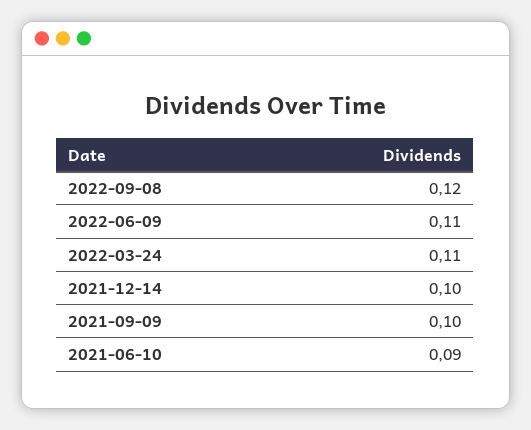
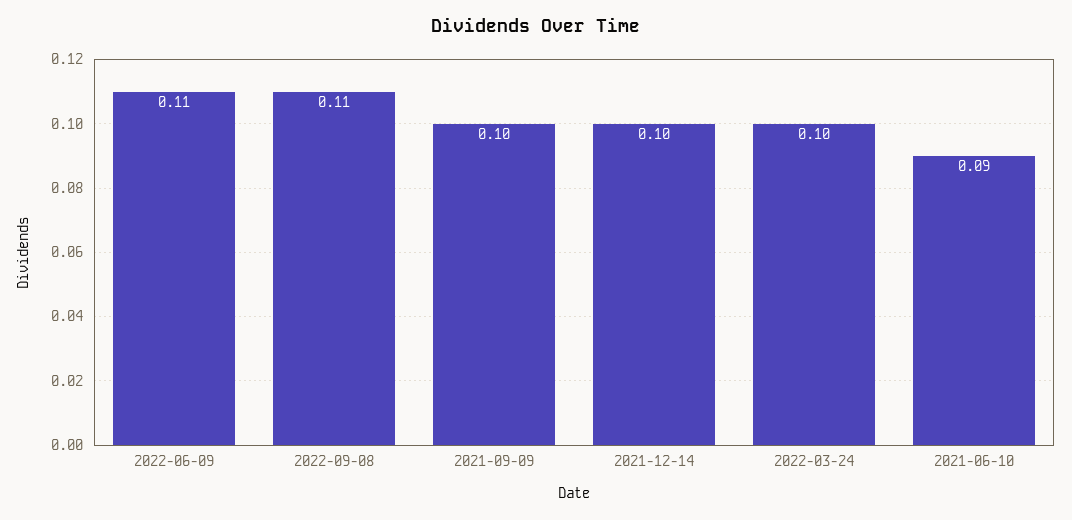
2022-09-08: 0.12 -> 0.11
2022-03-24: 0.11 -> 0.1

